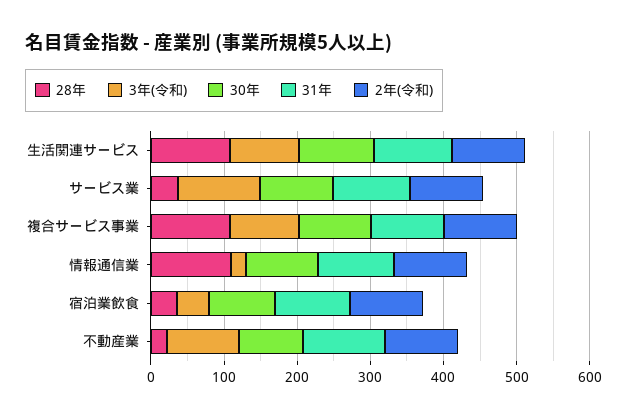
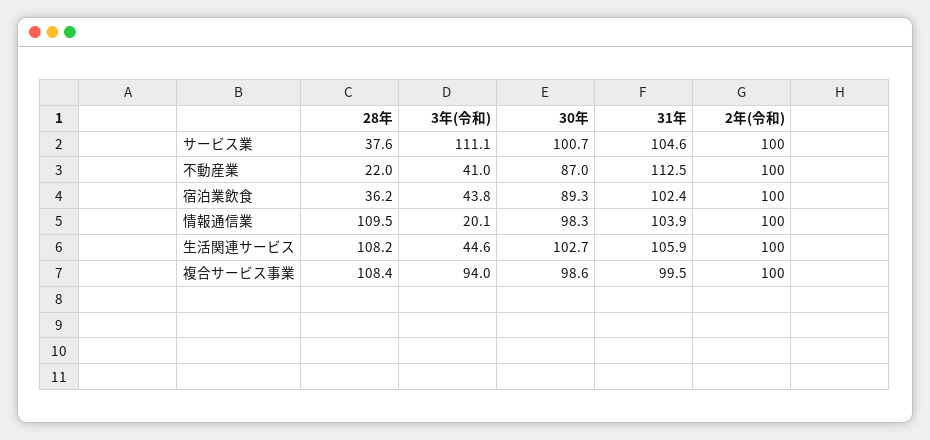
3年(令和), 生活関連サービス: 100 -> 44.6
3年(令和), 不動産業: 100 -> 41

